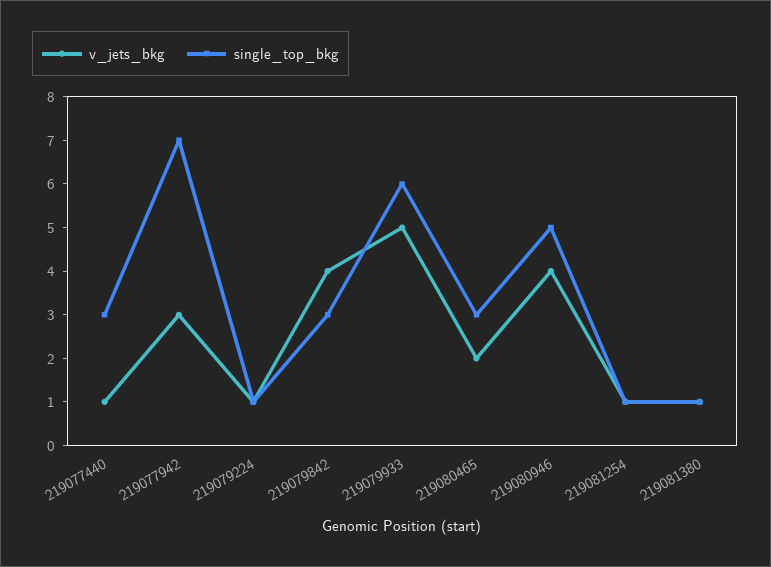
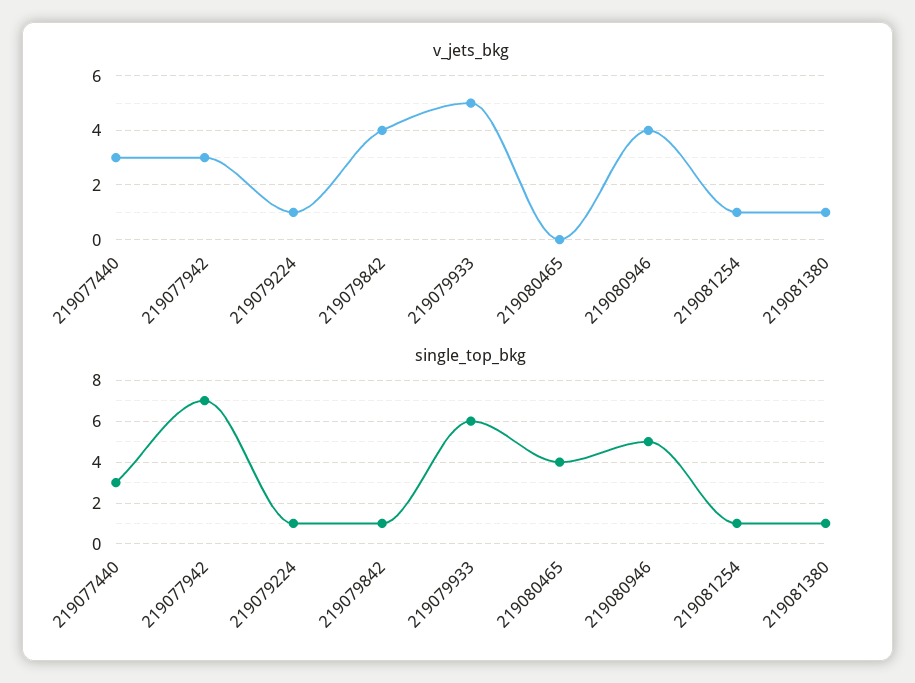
v_jets_bkg, 219077440: 1 -> 3
single_top_bkg, 219079842: 3 -> 1
v_jets_bkg, 219080465: 2 -> 0
single_top_bkg, 219080465: 3 -> 4

